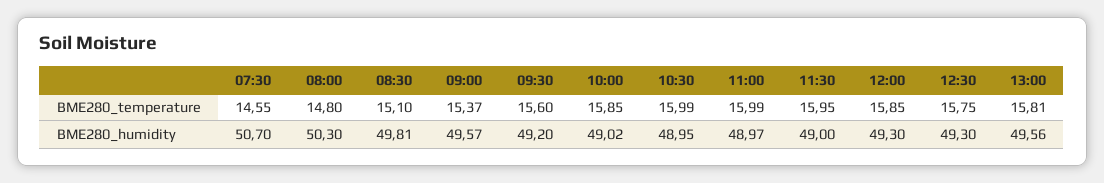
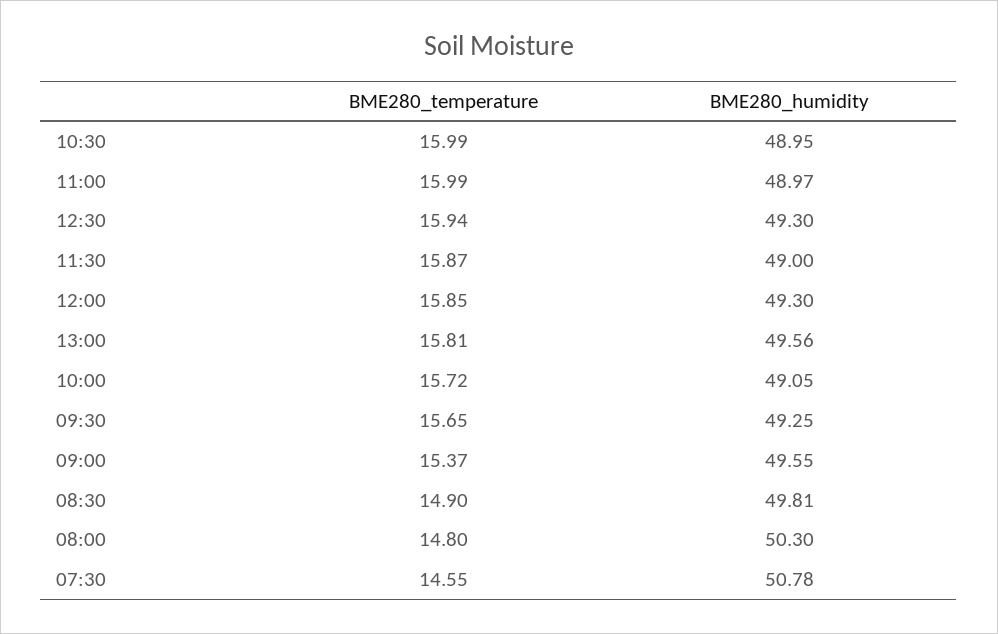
08:30, BME280_temperature: 15.1 -> 14.9
09:30, BME280_temperature: 15.6 -> 15.65
10:00, BME280_temperature: 15.85 -> 15.72
11:30, BME280_temperature: 15.95 -> 15.87
12:30, BME280_temperature: 15.75 -> 15.94
07:30, BME280_humidity: 50.7 -> 50.78
09:00, BME280_humidity: 49.57 -> 49.55
09:30, BME280_humidity: 49.2 -> 49.25
10:00, BME280_humidity: 49.02 -> 49.05

